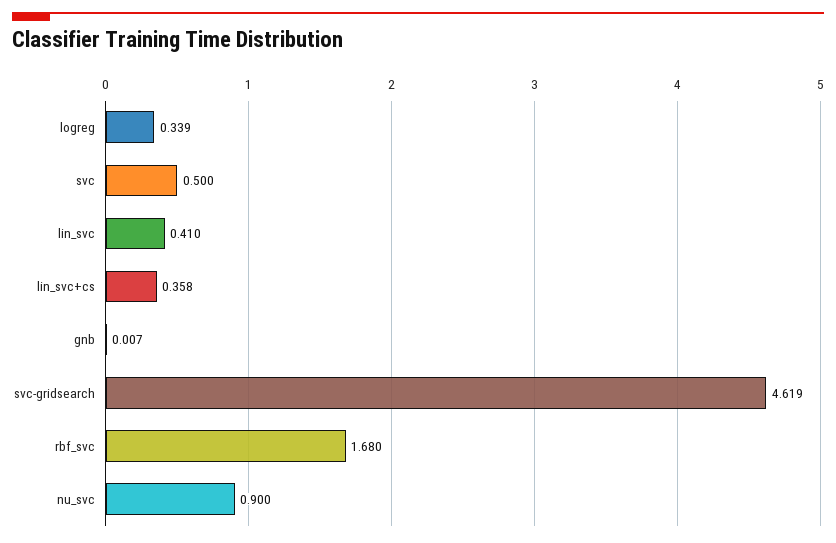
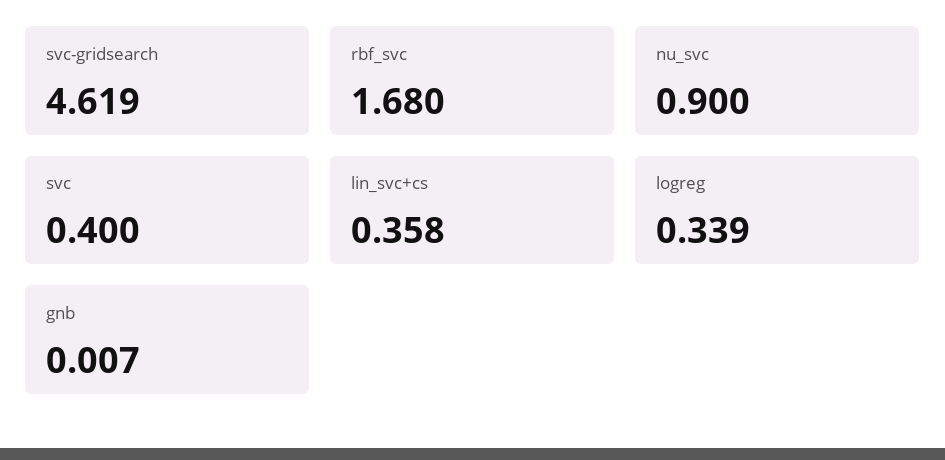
svc: 0.5 -> 0.4
lin_svc: 0.41 -> none

